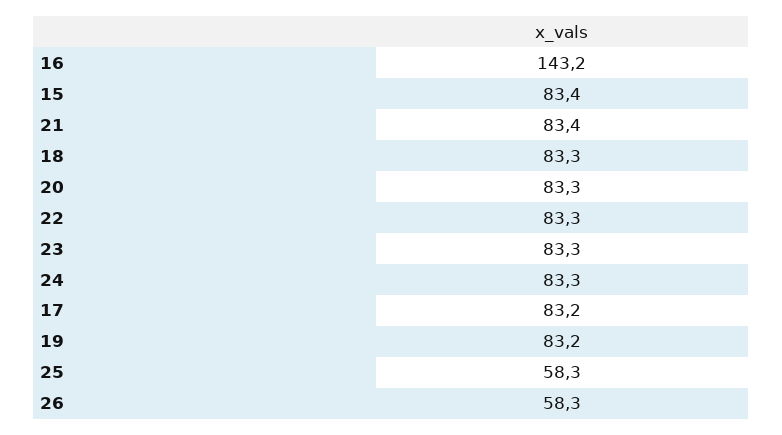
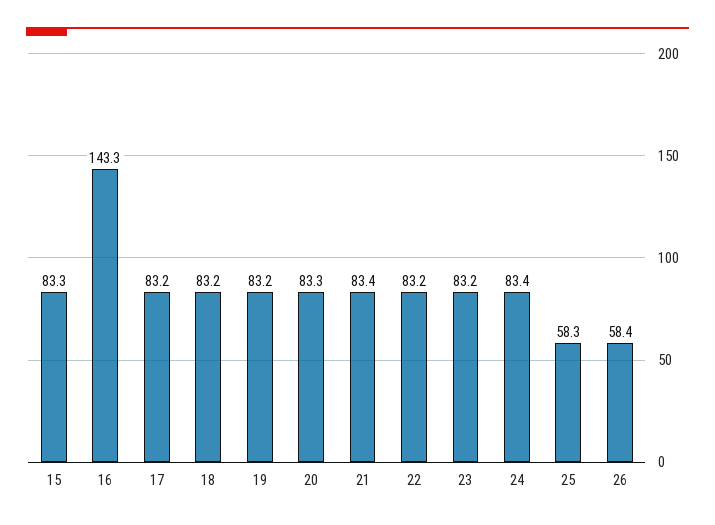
16: 143.2 -> 143.3
15: 83.4 -> 83.3
18: 83.3 -> 83.2
22: 83.3 -> 83.2
23: 83.3 -> 83.2
24: 83.3 -> 83.4
26: 58.3 -> 58.4

